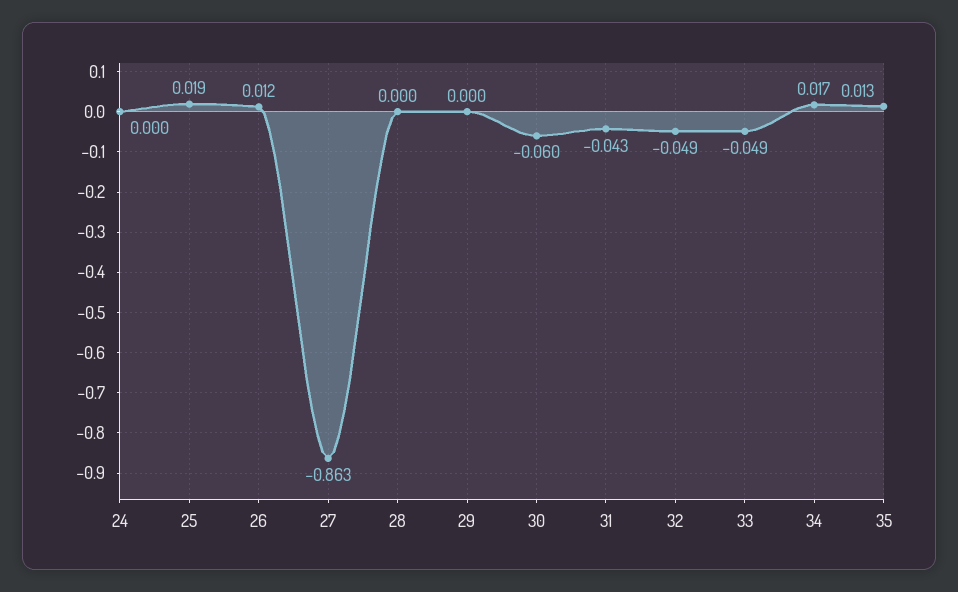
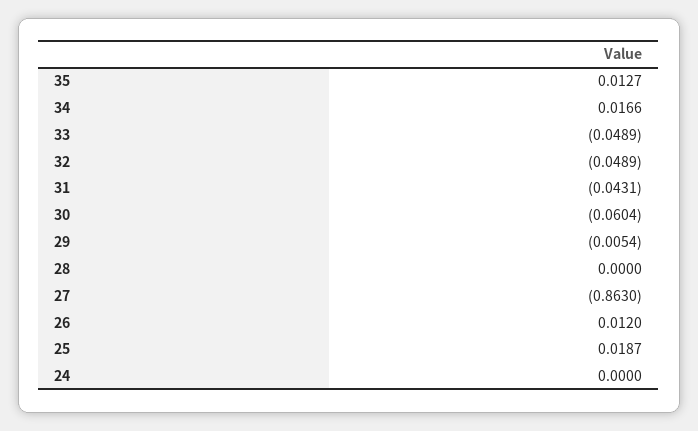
29: 0 -> -0.0054

